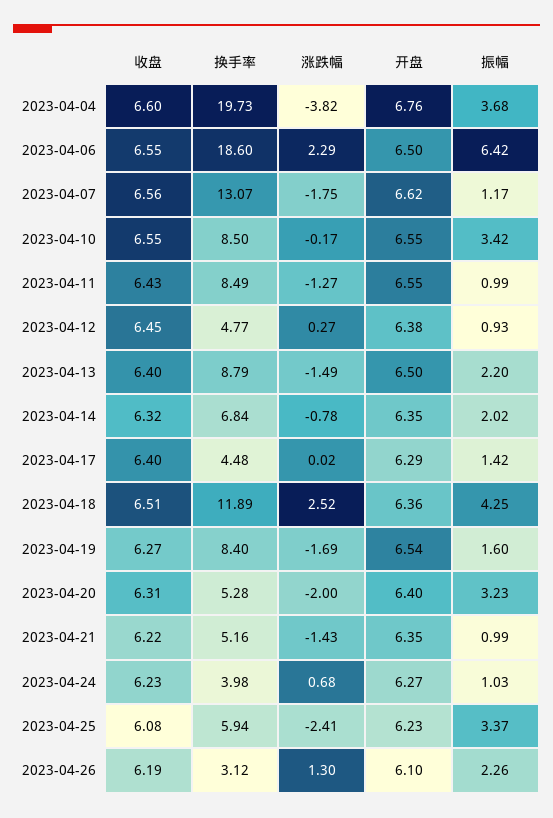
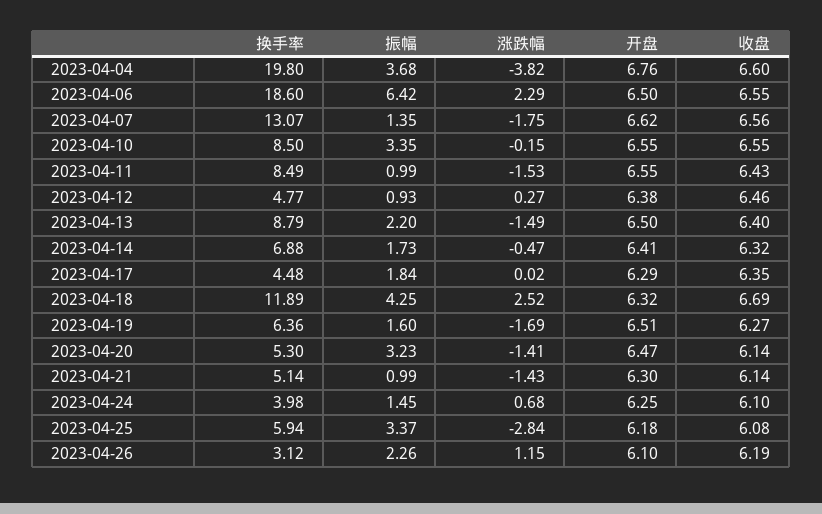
换手率, 2023-04-04: 19.73 -> 19.8
振幅, 2023-04-07: 1.17 -> 1.35
涨跌幅, 2023-04-10: -0.17 -> -0.15
振幅, 2023-04-10: 3.42 -> 3.35
涨跌幅, 2023-04-11: -1.27 -> -1.53
收盘, 2023-04-12: 6.45 -> 6.46
换手率, 2023-04-14: 6.84 -> 6.88
涨跌幅, 2023-04-14: -0.78 -> -0.47
开盘, 2023-04-14: 6.35 -> 6.41
振幅, 2023-04-14: 2.02 -> 1.73
收盘, 2023-04-17: 6.4 -> 6.35
振幅, 2023-04-17: 1.42 -> 1.84
收盘, 2023-04-18: 6.51 -> 6.69
开盘, 2023-04-18: 6.36 -> 6.32
换手率, 2023-04-19: 8.4 -> 6.36
开盘, 2023-04-19: 6.54 -> 6.51
收盘, 2023-04-20: 6.31 -> 6.14
换手率, 2023-04-20: 5.28 -> 5.3
涨跌幅, 2023-04-20: -2 -> -1.41
开盘, 2023-04-20: 6.4 -> 6.47
收盘, 2023-04-21: 6.22 -> 6.14
换手率, 2023-04-21: 5.16 -> 5.14
开盘, 2023-04-21: 6.35 -> 6.3
收盘, 2023-04-24: 6.23 -> 6.1
开盘, 2023-04-24: 6.27 -> 6.25
振幅, 2023-04-24: 1.03 -> 1.45
涨跌幅, 2023-04-25: -2.41 -> -2.84
开盘, 2023-04-25: 6.23 -> 6.18
涨跌幅, 2023-04-26: 1.3 -> 1.15

